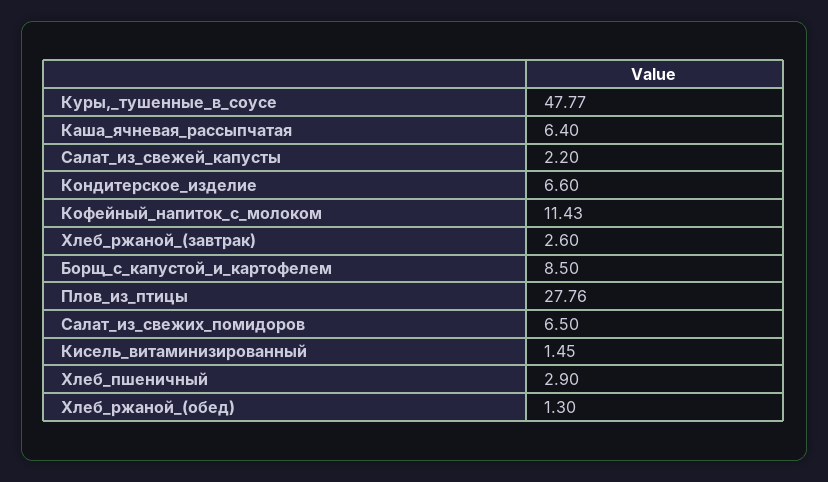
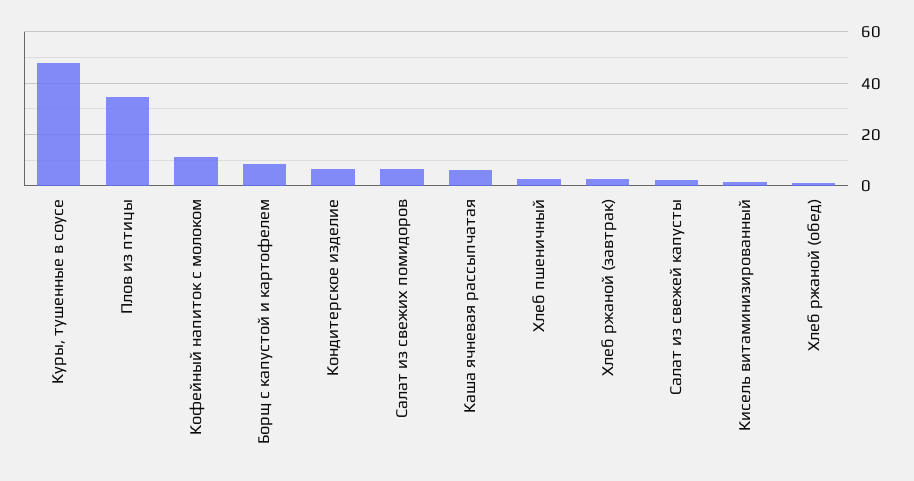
Плов_из_птицы: 27.76 -> 35

